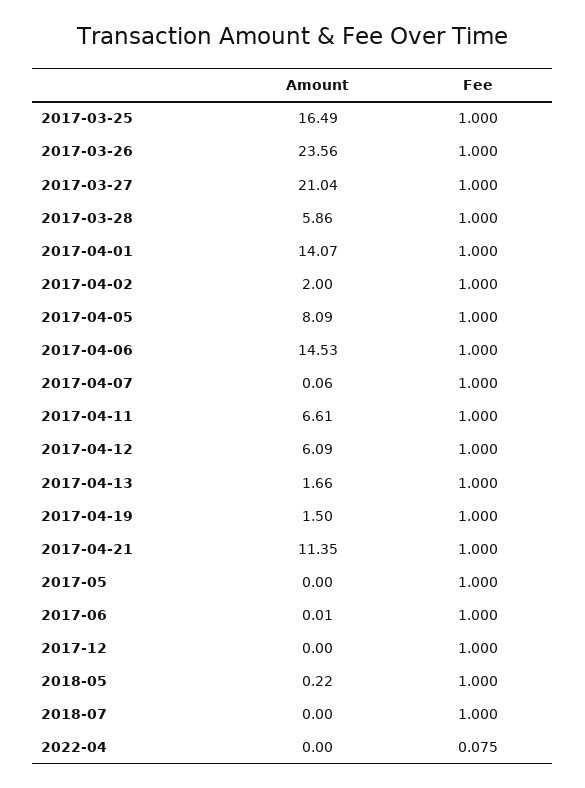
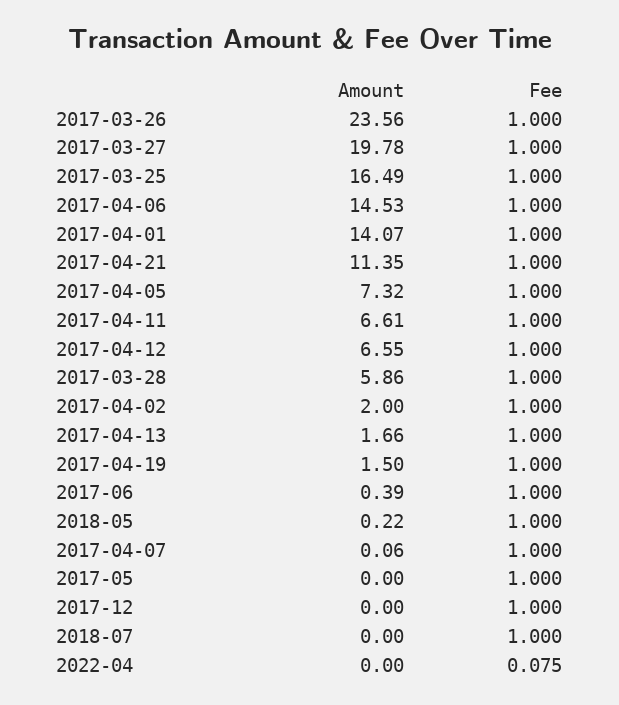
Amount, 2017-03-27: 21.04 -> 19.78
Amount, 2017-04-05: 8.09 -> 7.32
Amount, 2017-04-12: 6.09 -> 6.55
Amount, 2017-06: 0.01 -> 0.39

